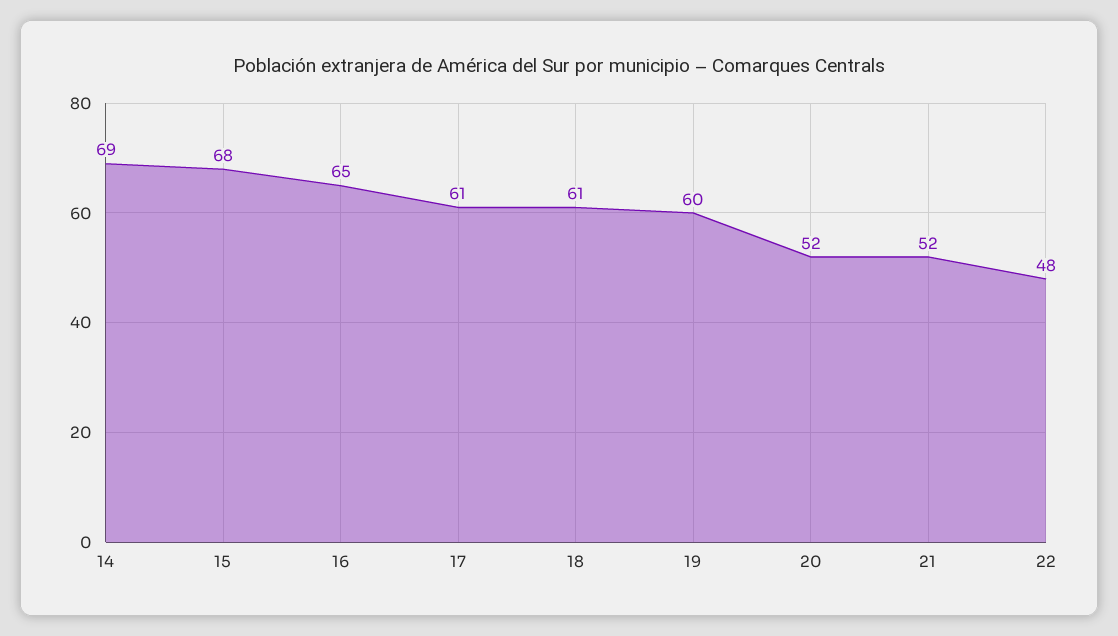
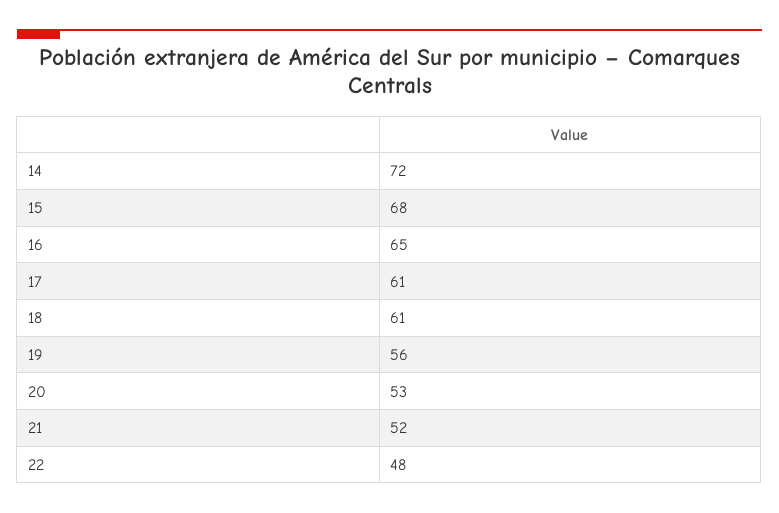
14: 69 -> 72
19: 60 -> 56
20: 52 -> 53

